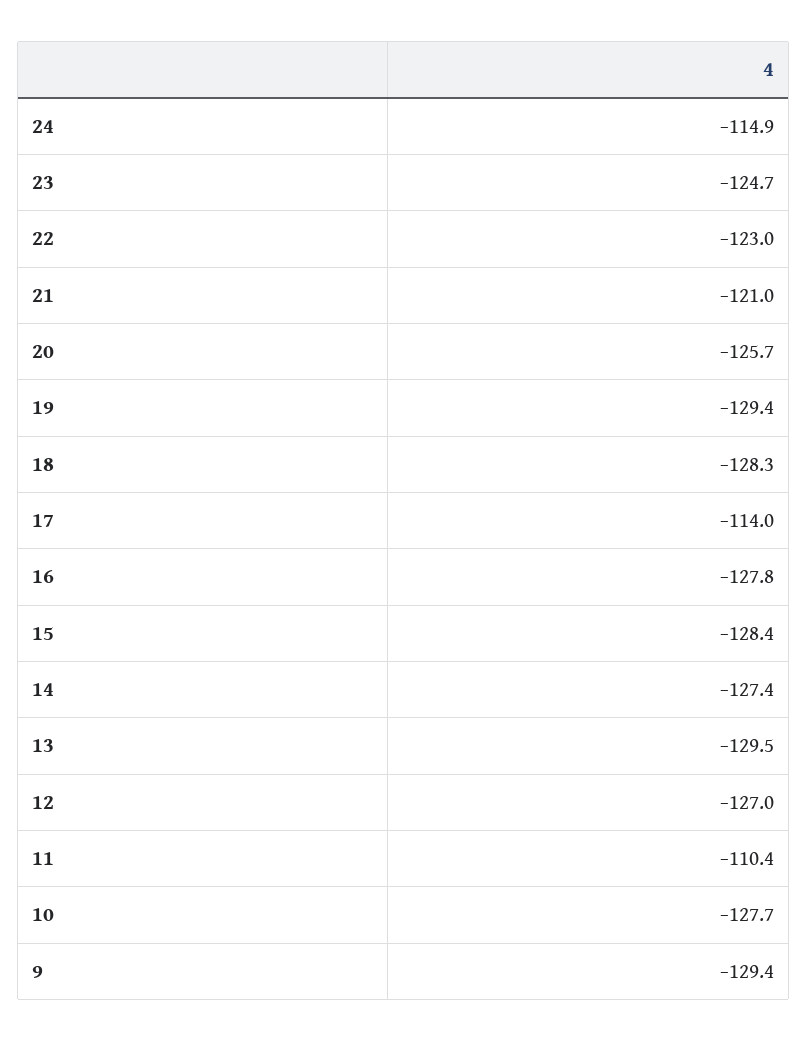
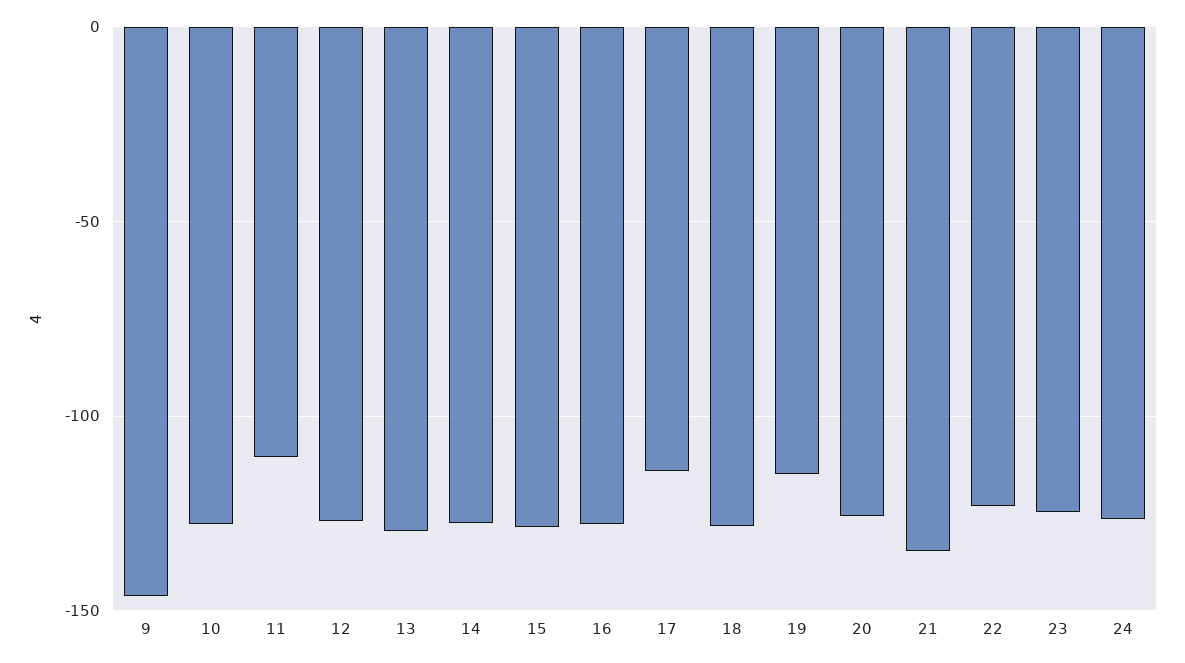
24: -114.9 -> -125
21: -121 -> -135
19: -129.4 -> -115
9: -129.4 -> -145

